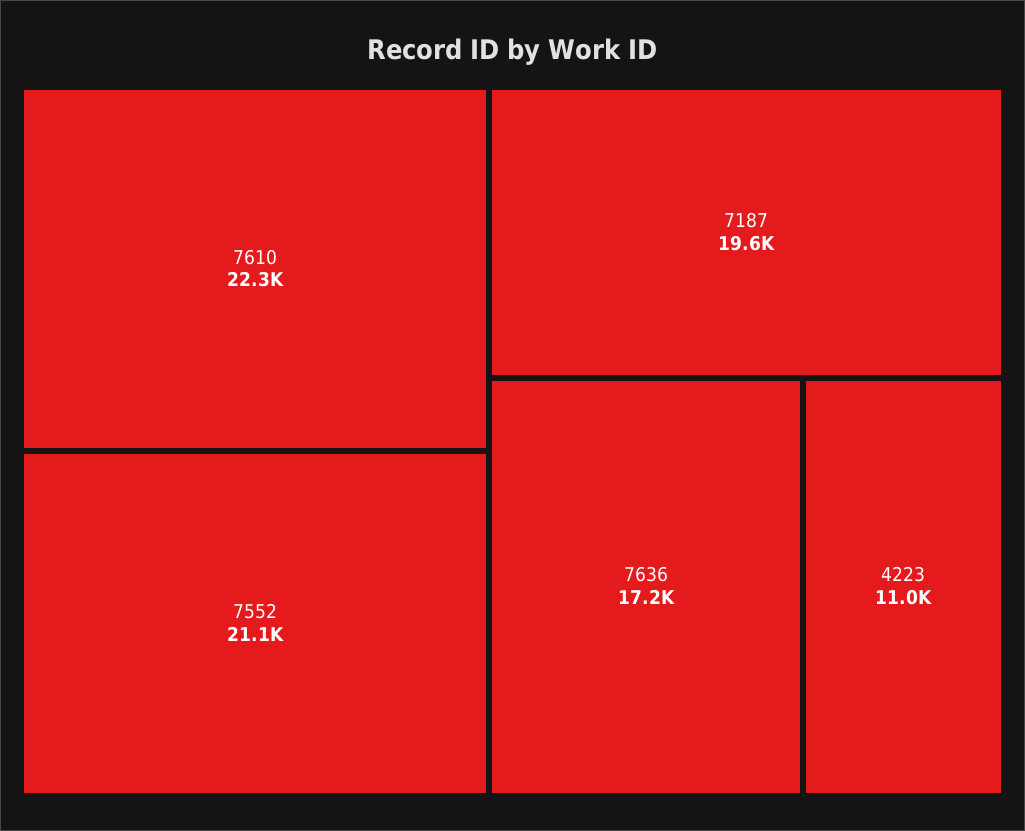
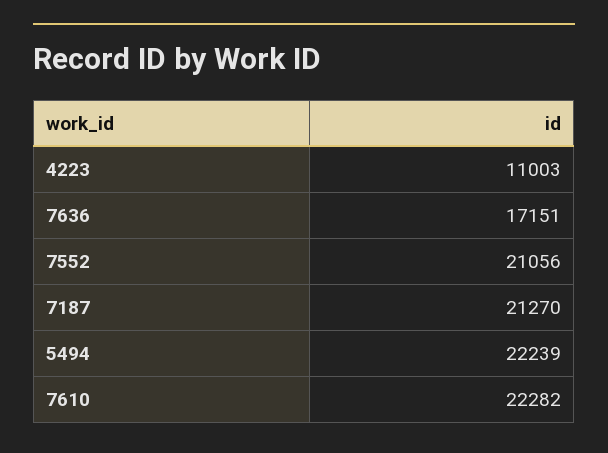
7187: 19600 -> 21270
5494: none -> 22239

